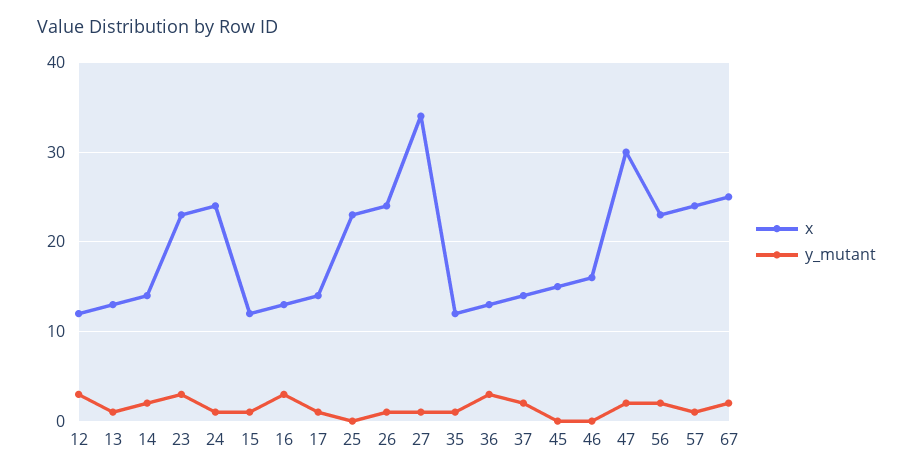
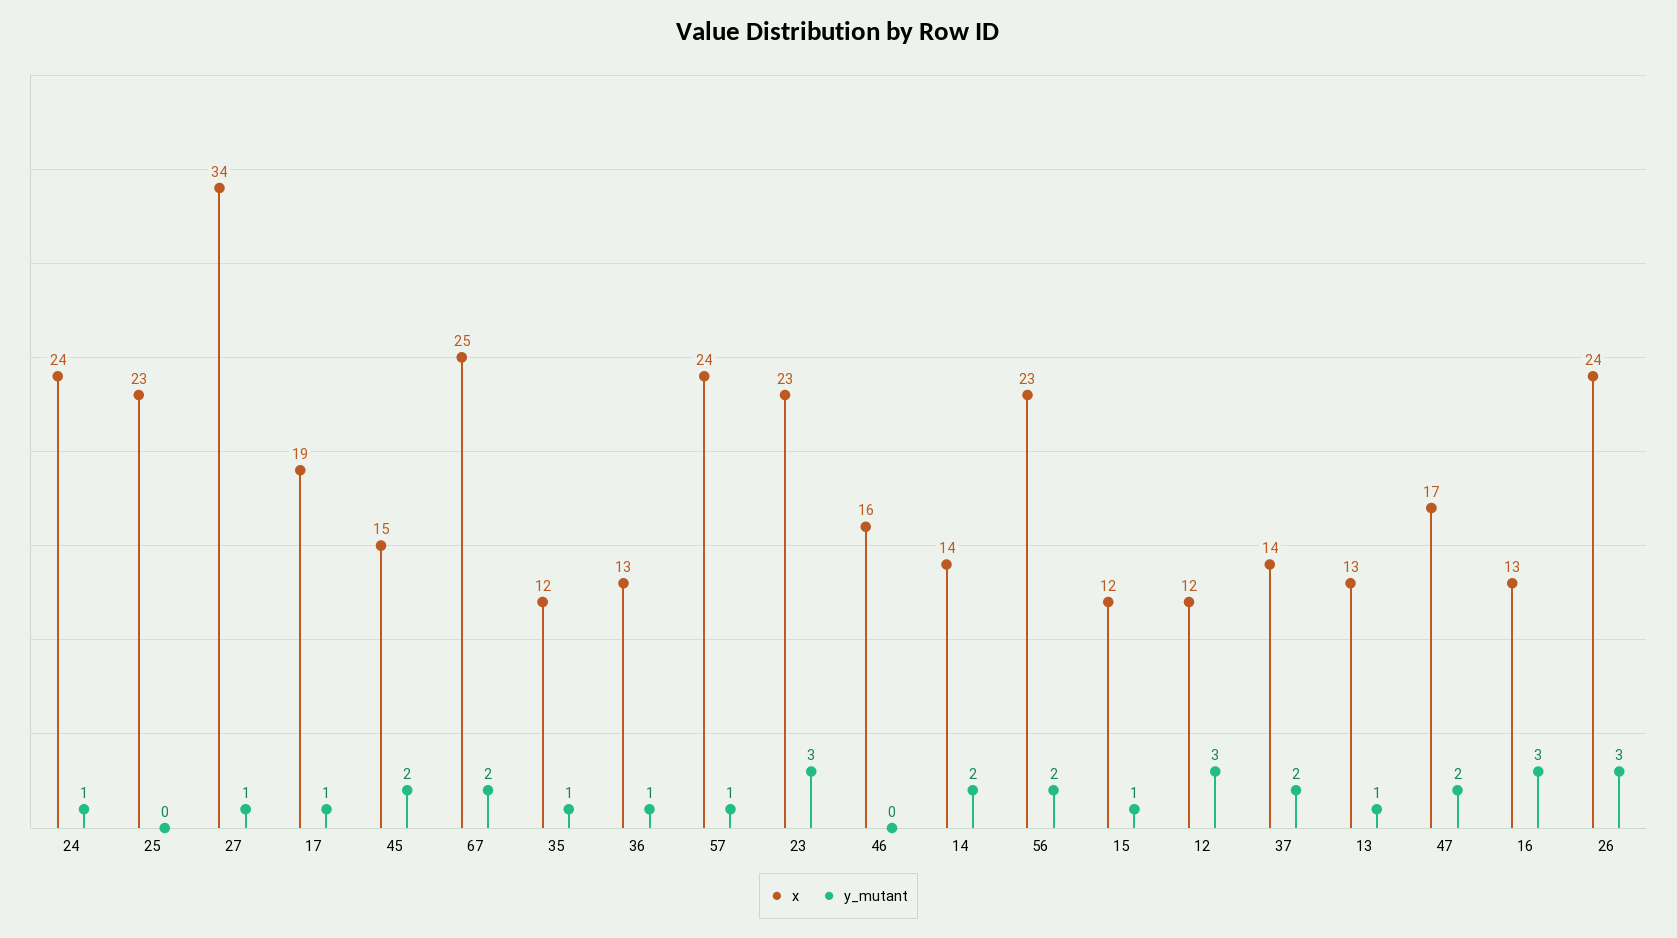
x, 17: 14 -> 19
y_mutant, 26: 1 -> 3
y_mutant, 36: 3 -> 1
y_mutant, 45: 0 -> 2
x, 47: 30 -> 17

